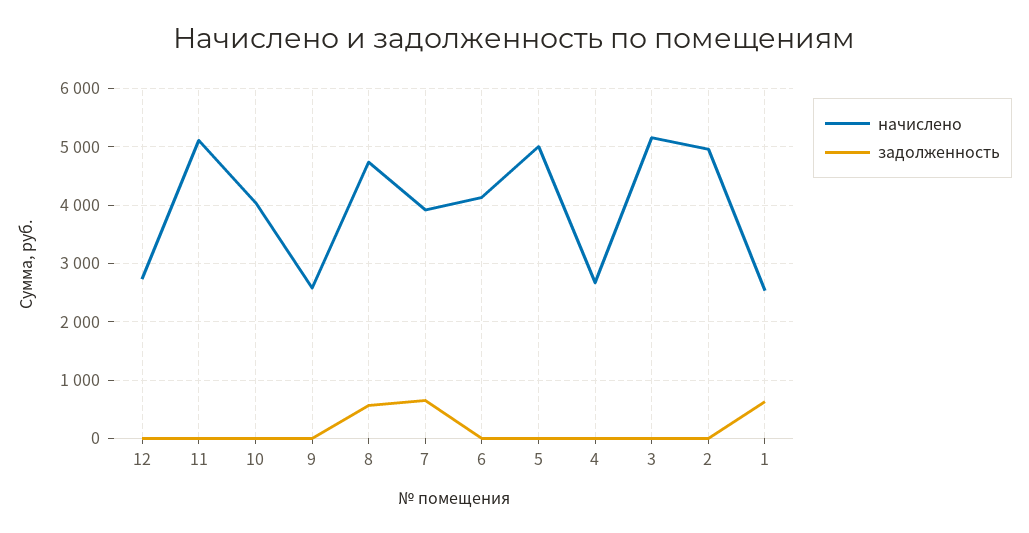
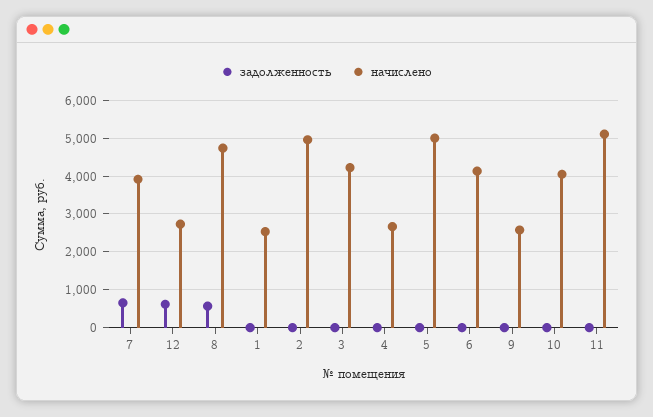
задолженность, 12: 0 -> 600
начислено, 3: 5200 -> 4200
задолженность, 1: 600 -> 0

